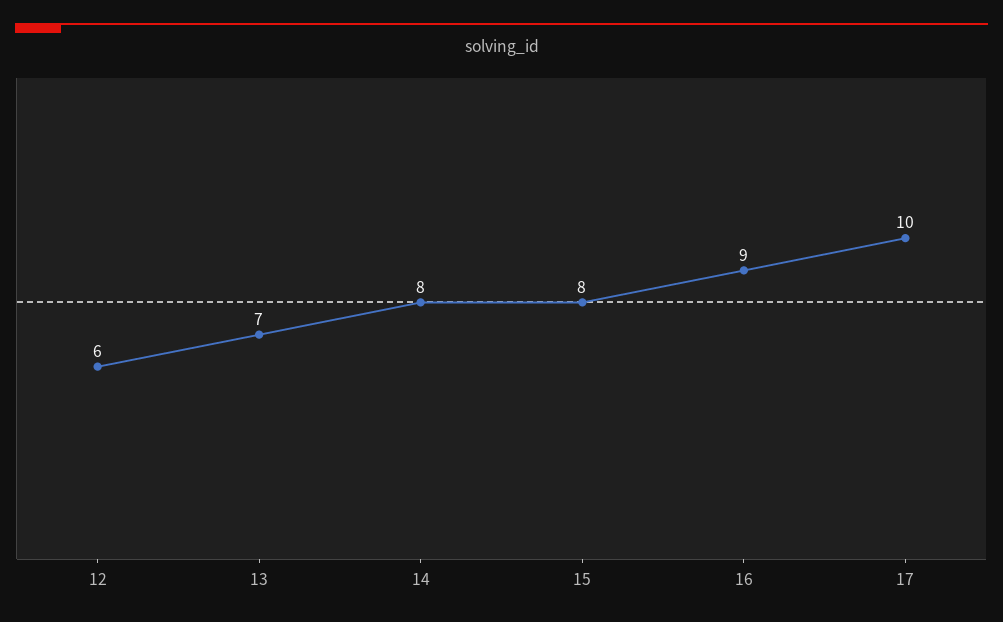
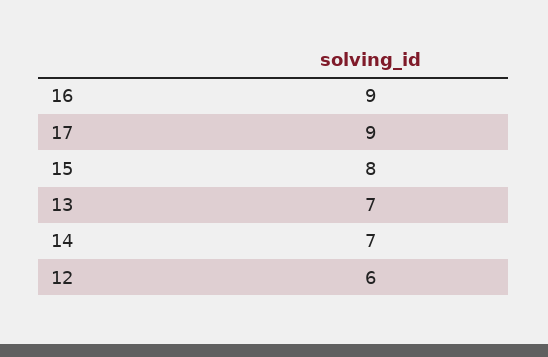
14: 8 -> 7
17: 10 -> 9

